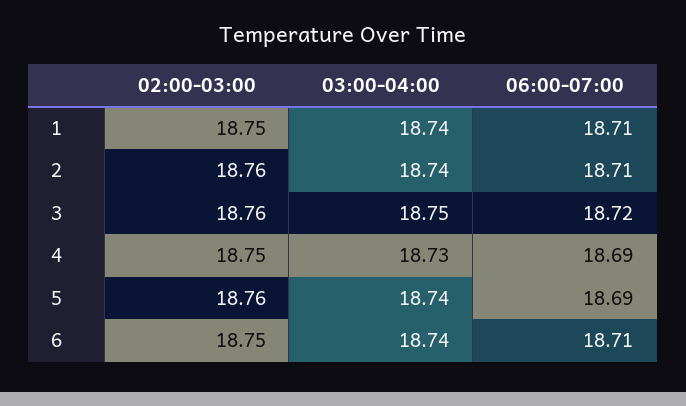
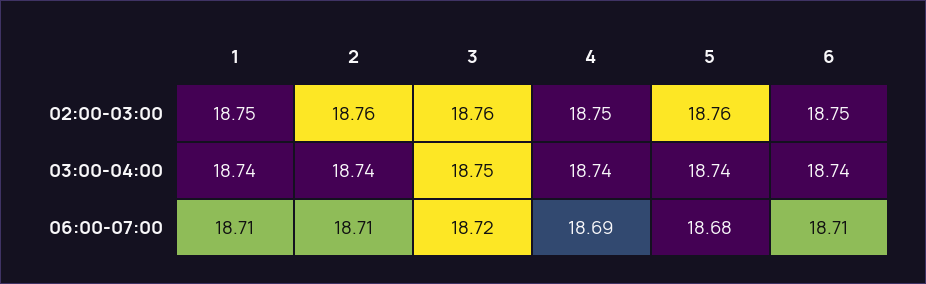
03:00-04:00, 4: 18.73 -> 18.74
06:00-07:00, 5: 18.69 -> 18.68

